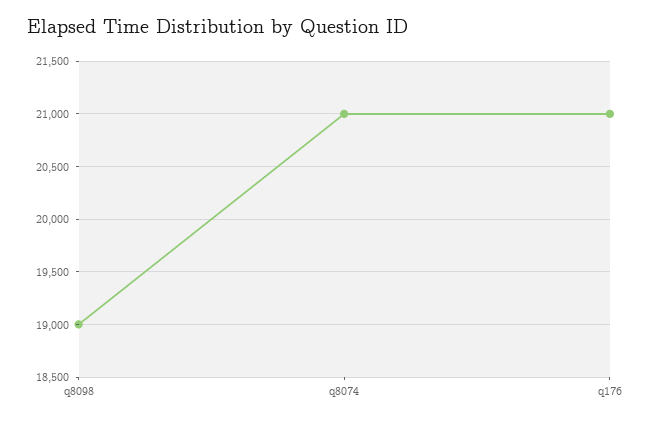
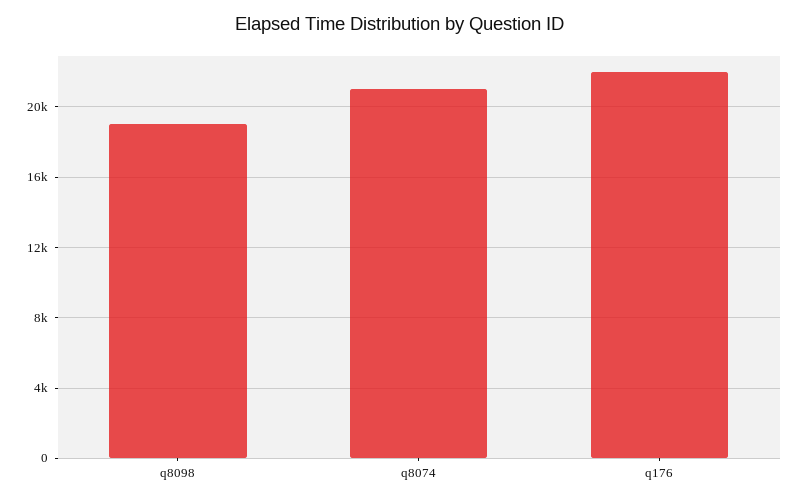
q176: 21000 -> 22000

